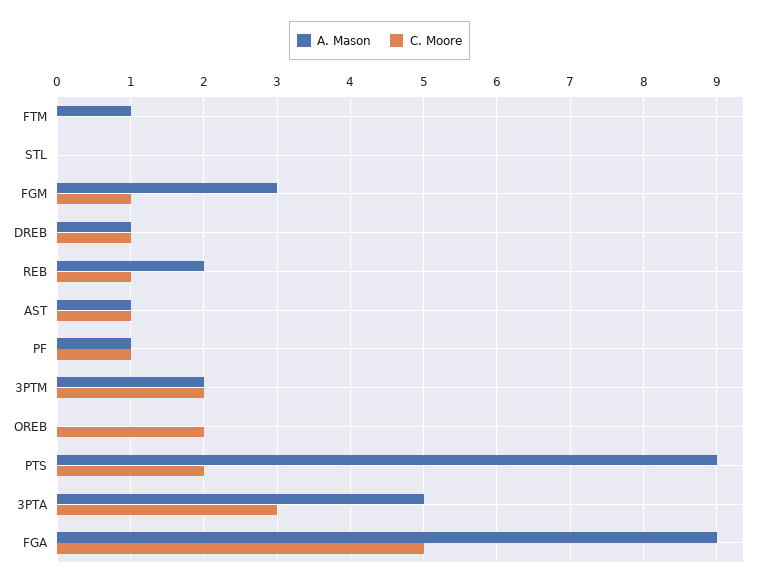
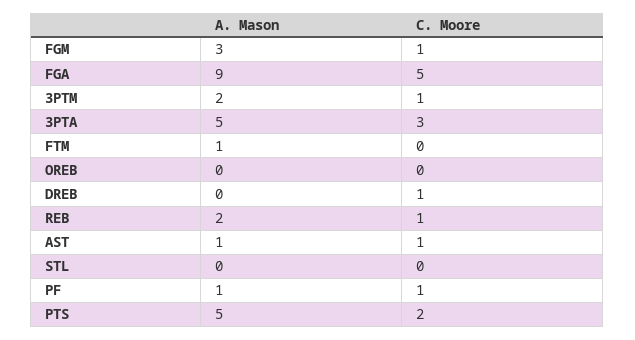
A. Mason, DREB: 1 -> 0
C. Moore, 3PTM: 2 -> 1
C. Moore, OREB: 2 -> 0
A. Mason, PTS: 9 -> 5

